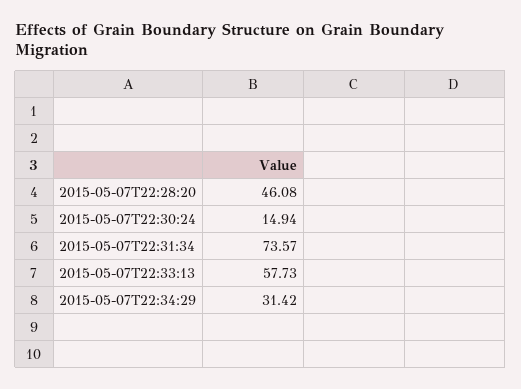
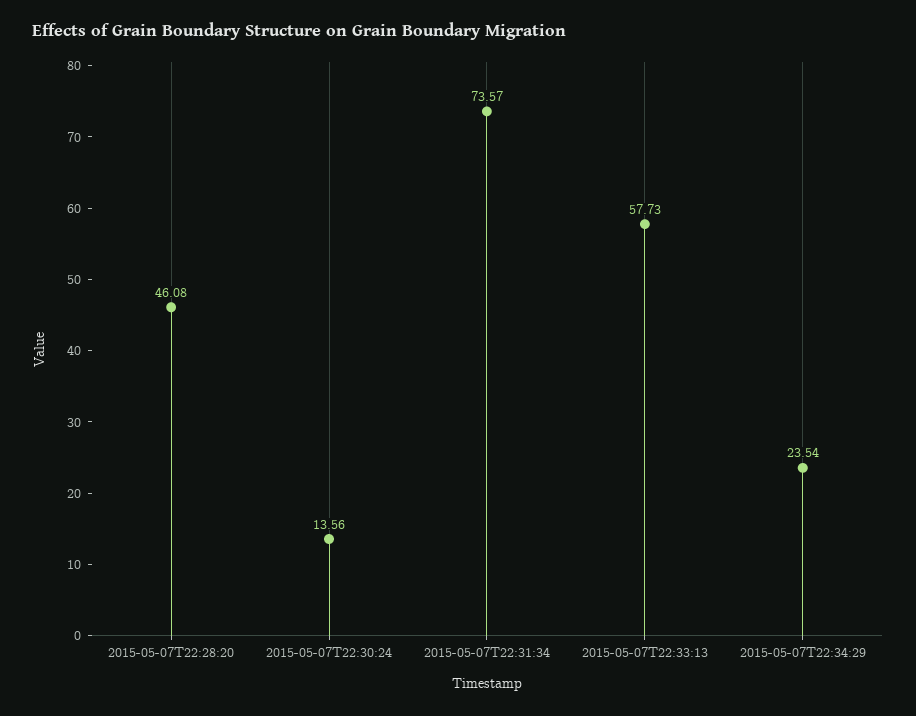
2015-05-07T22:30:24: 14.94 -> 13.56
2015-05-07T22:34:29: 31.42 -> 23.54

